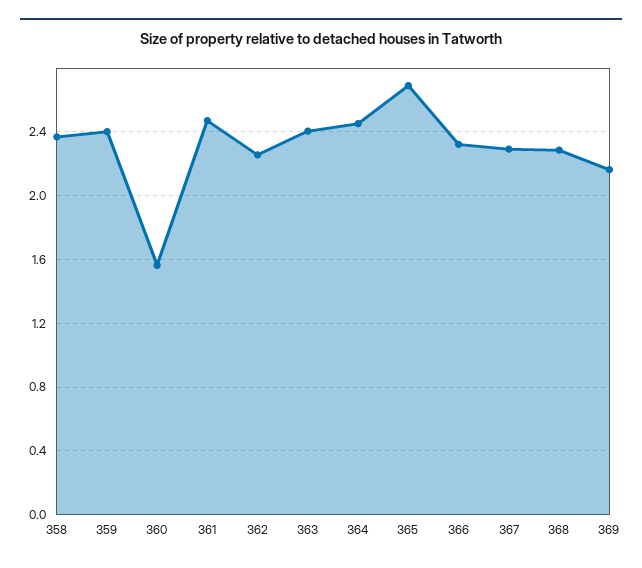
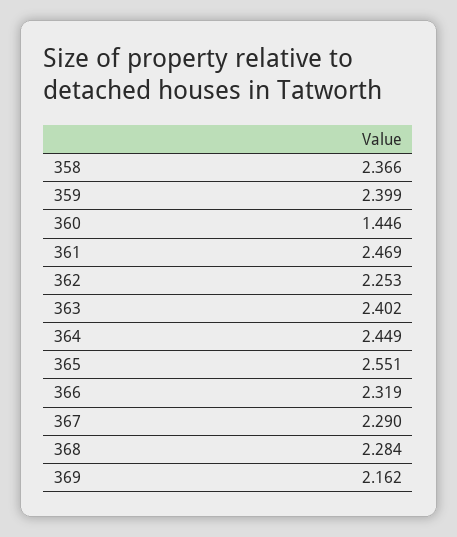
360: 1.55 -> 1.446
365: 2.7 -> 2.551

